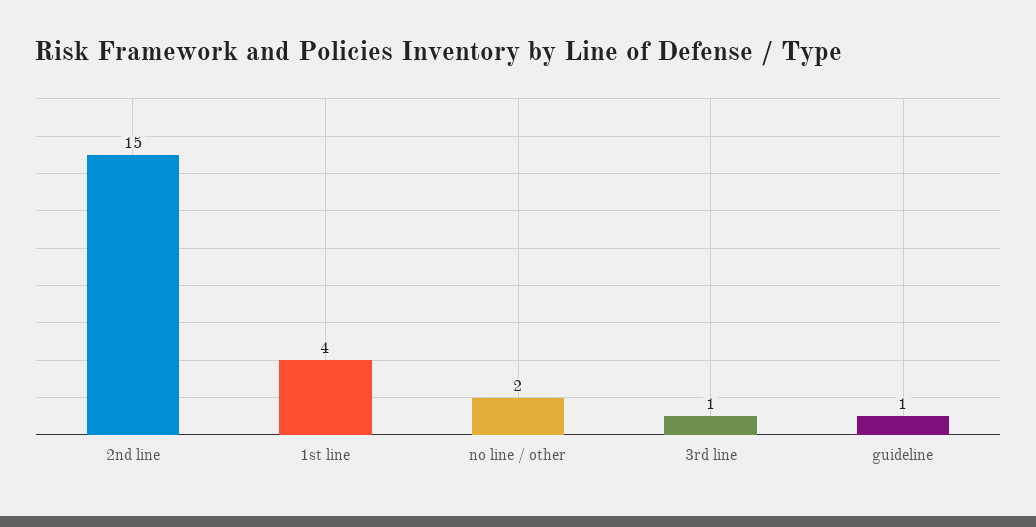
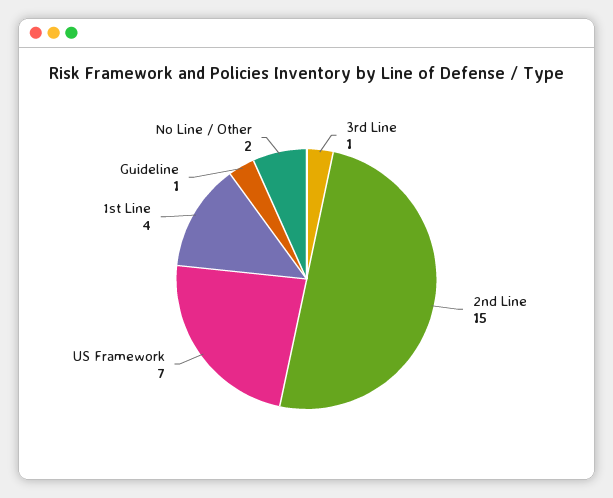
US Framework: none -> 7

